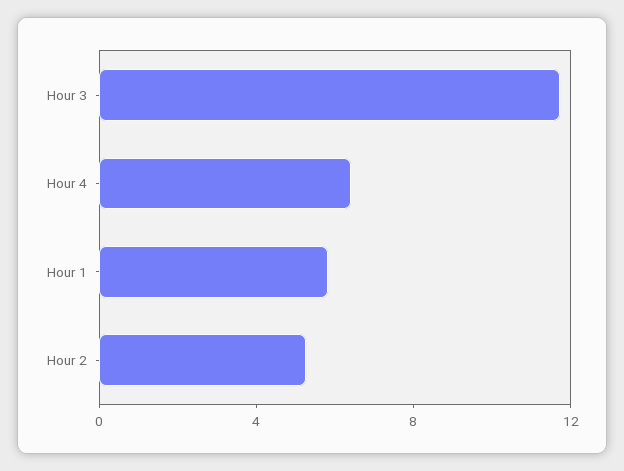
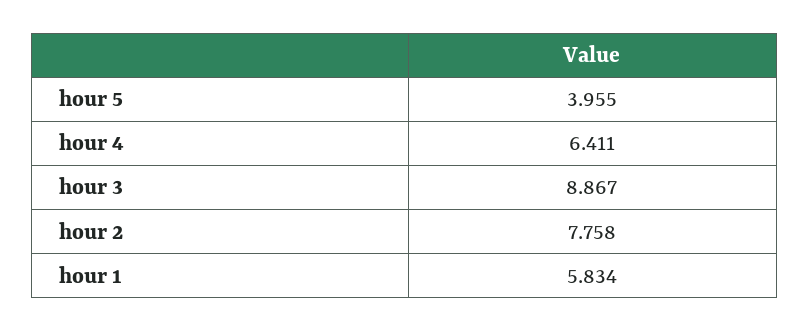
Hour 3: 12 -> 8.867
Hour 2: 5 -> 7.758
hour 5: none -> 3.955

